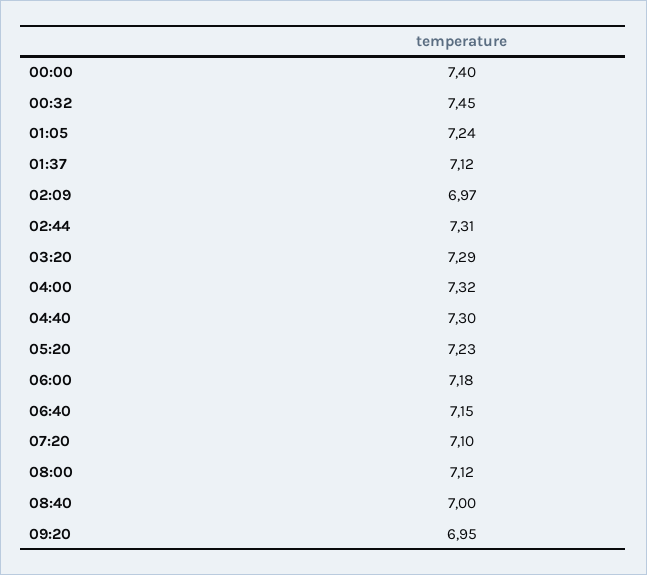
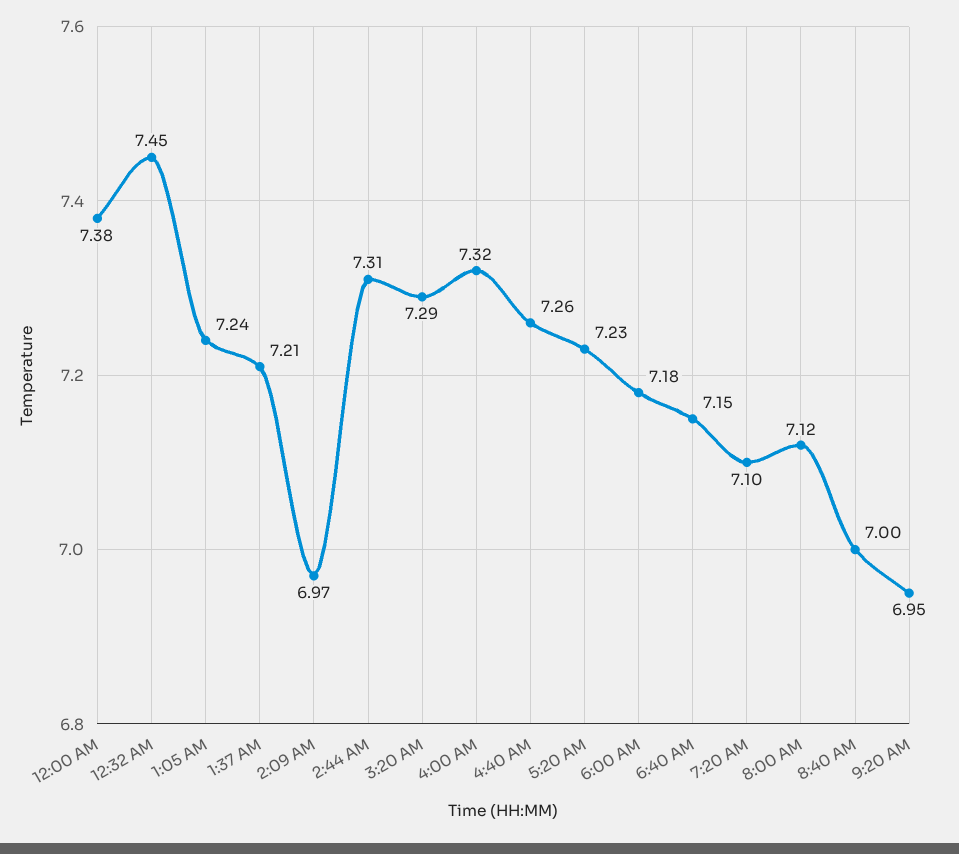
00:00: 7.4 -> 7.38
01:37: 7.12 -> 7.21
04:40: 7.3 -> 7.26

